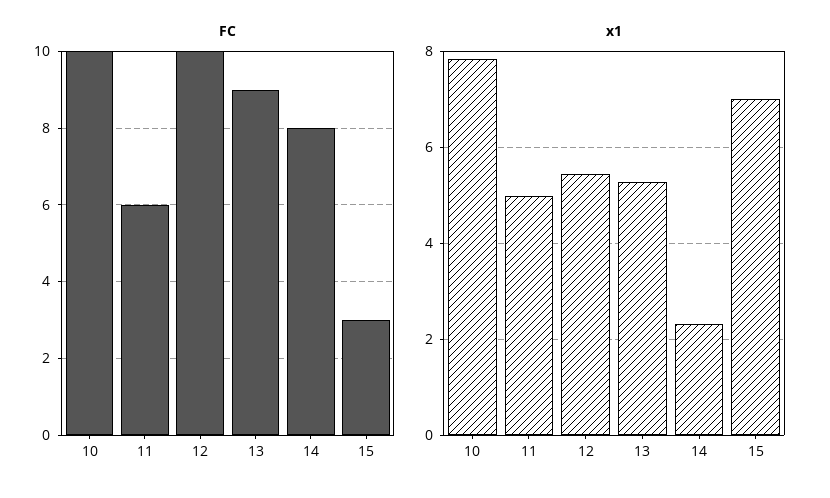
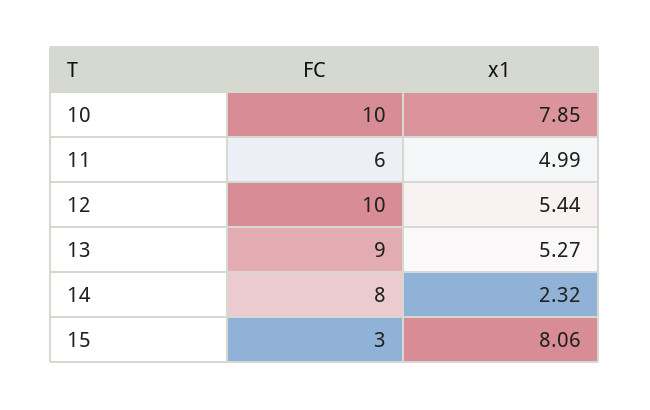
x1, 15: 7 -> 8.06

